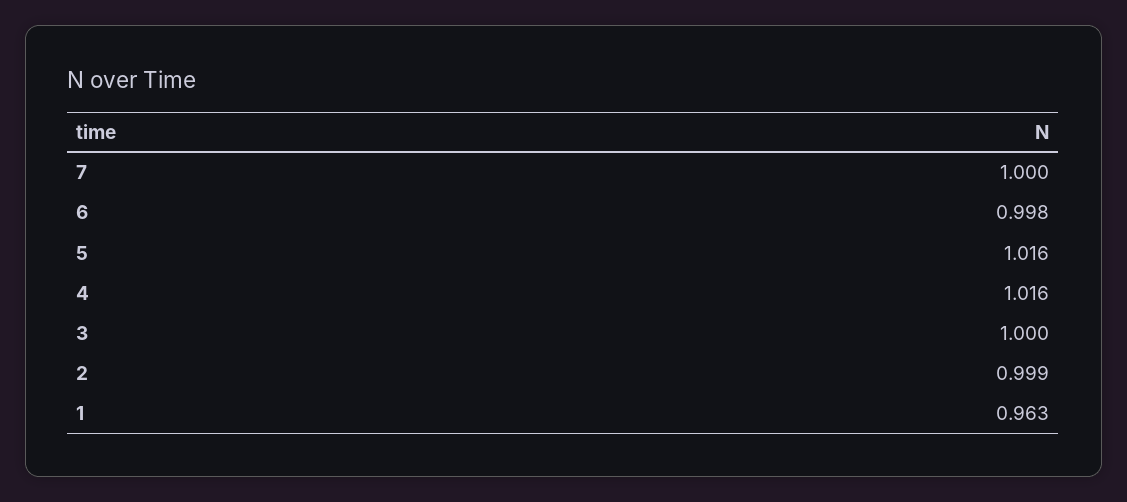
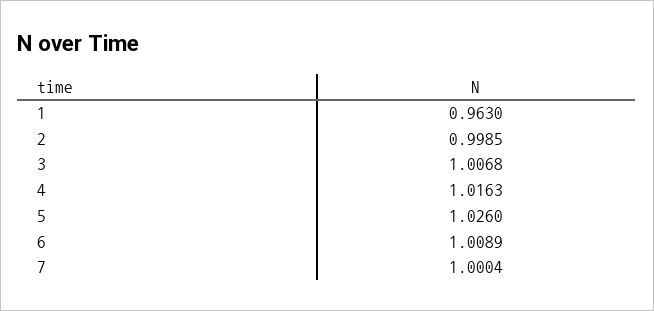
6: 0.998 -> 1.0089
5: 1.016 -> 1.026
3: 1 -> 1.0068

